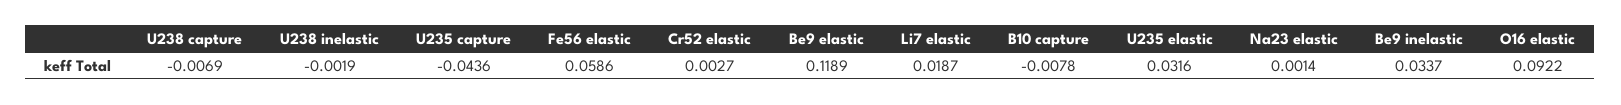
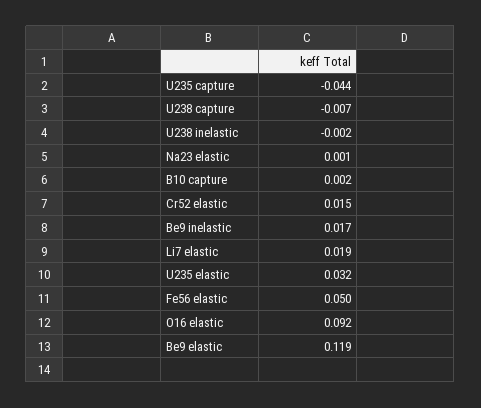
Fe56 elastic: 0.0586 -> 0.05
Cr52 elastic: 0.0027 -> 0.015
B10 capture: -0.0078 -> 0.002
Be9 inelastic: 0.0337 -> 0.017

